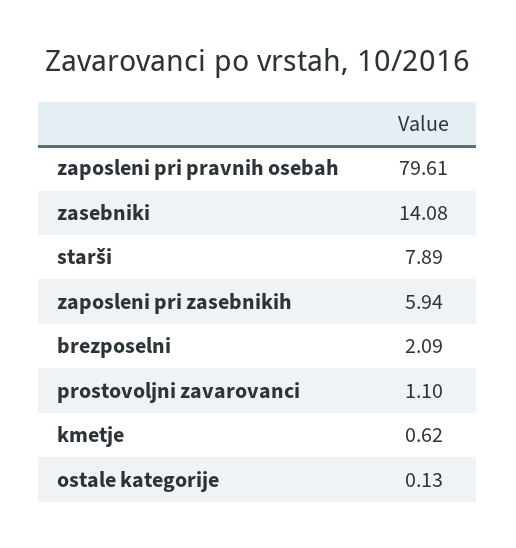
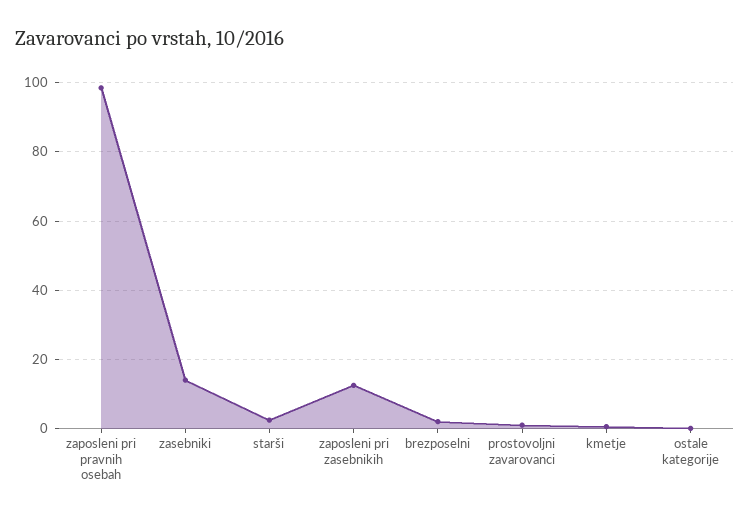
zaposleni pri pravnih osebah: 79.61 -> 98
starši: 7.89 -> 2
zaposleni pri zasebnikih: 5.94 -> 12

